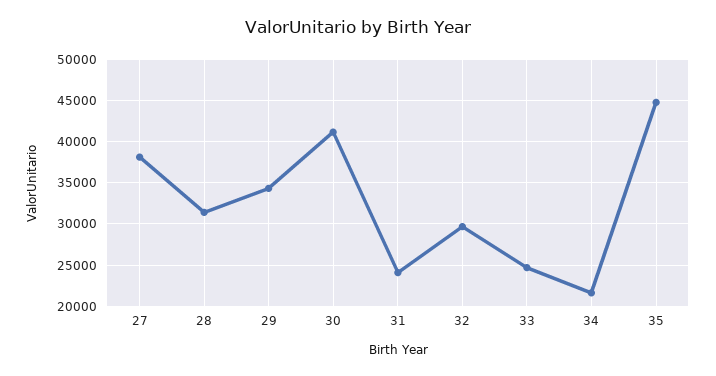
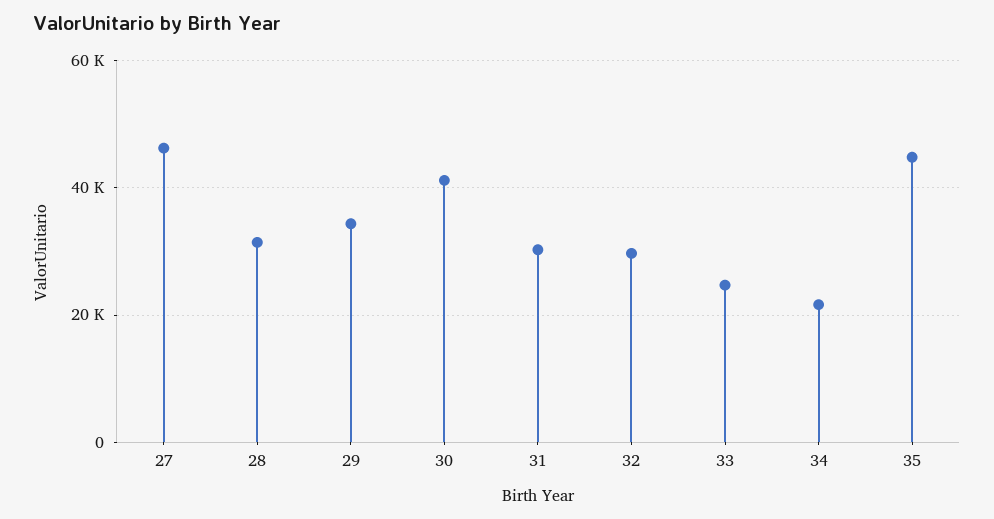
27: 38000 -> 46000
31: 24000 -> 30000

